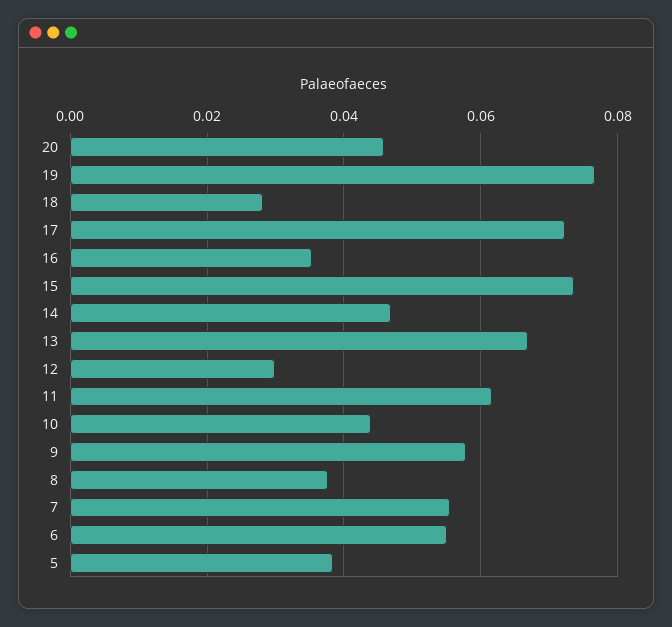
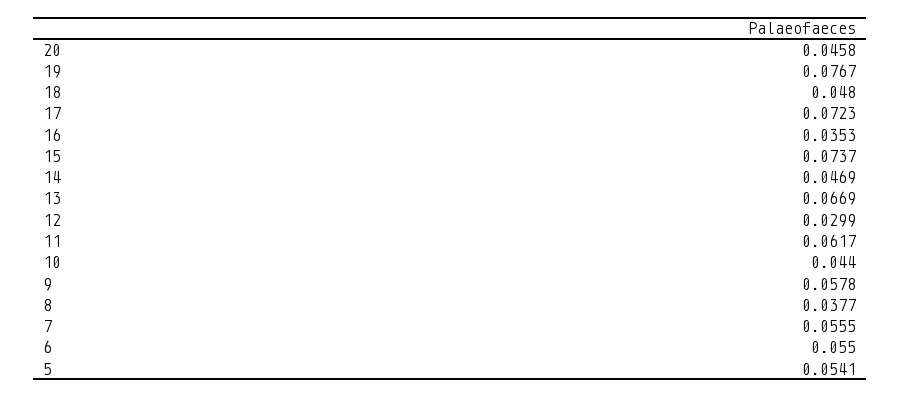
18: 0.028 -> 0.048
5: 0.038 -> 0.0541

